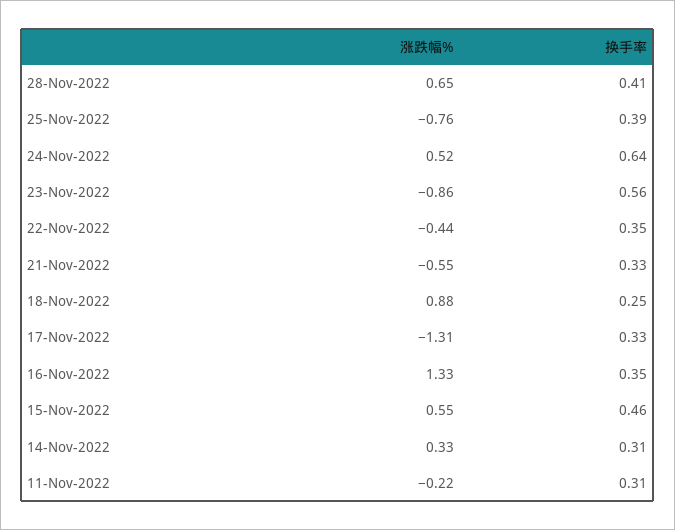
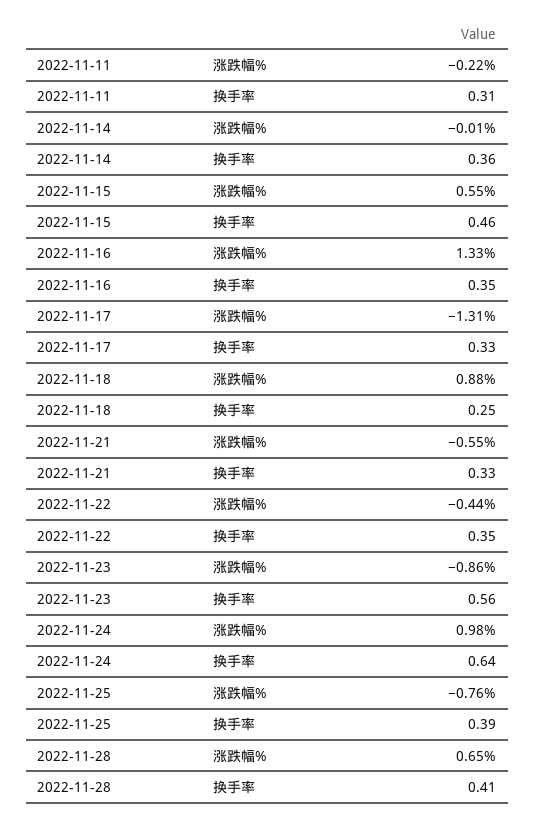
涨跌幅%, 24-Nov-2022: 0.52 -> 0.98
涨跌幅%, 14-Nov-2022: 0.33 -> -0.01
换手率, 14-Nov-2022: 0.31 -> 0.36

